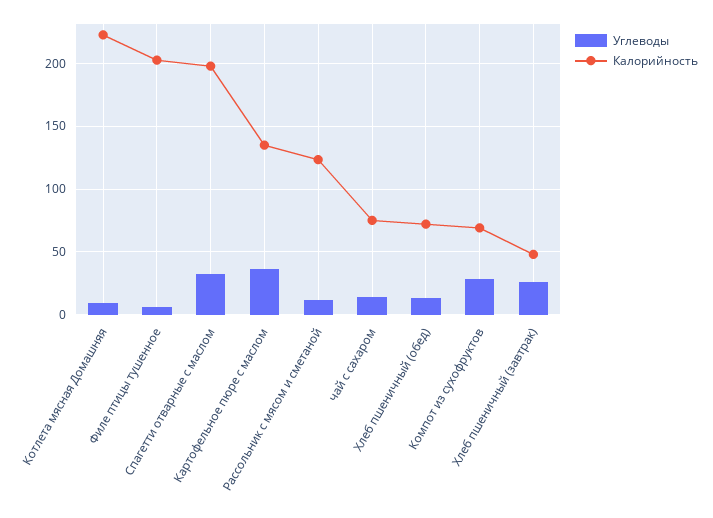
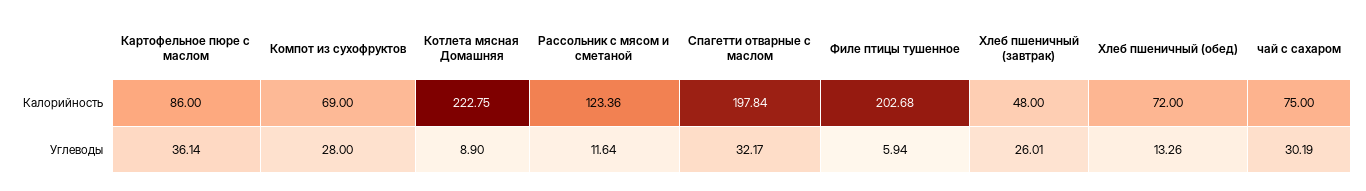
Калорийность, Картофельное пюре с маслом: 135 -> 86
Углеводы, чай с сахаром: 15 -> 30.19

